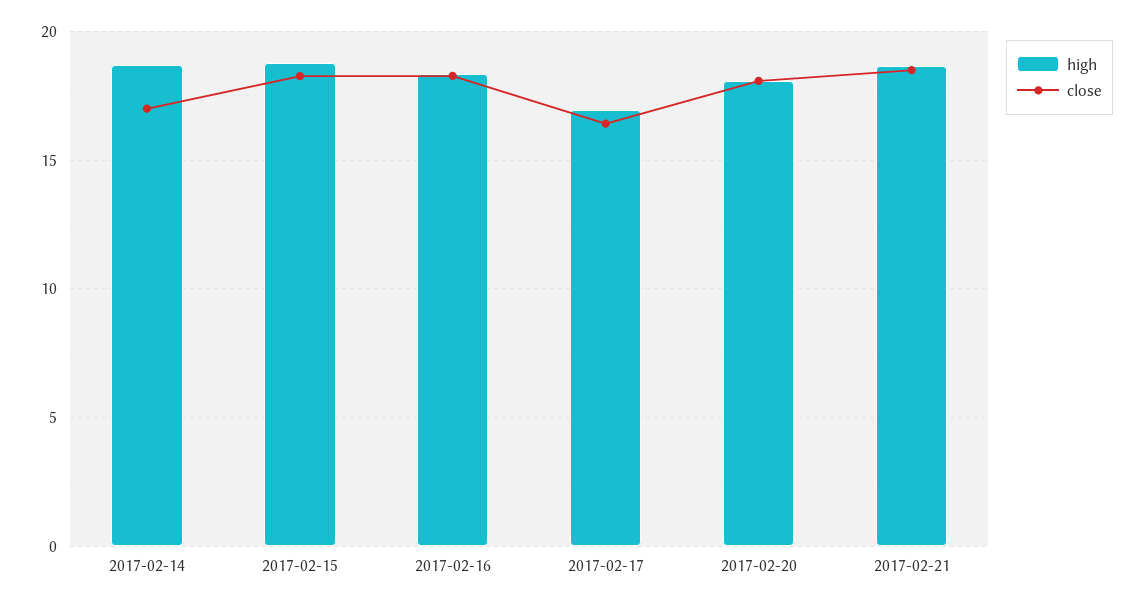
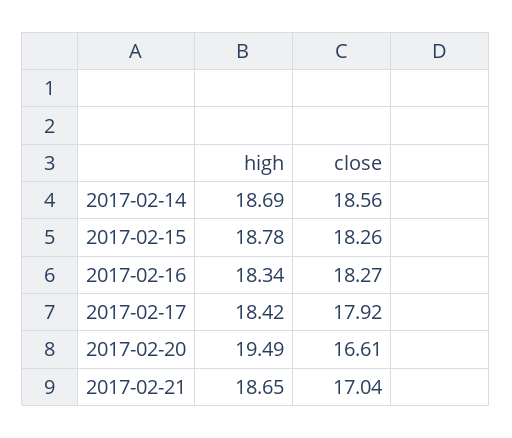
close, 2017-02-14: 17 -> 18.56
high, 2017-02-17: 17 -> 18.42
close, 2017-02-17: 16.5 -> 17.92
high, 2017-02-20: 18 -> 19.49
close, 2017-02-20: 18 -> 16.61
close, 2017-02-21: 18.5 -> 17.04

